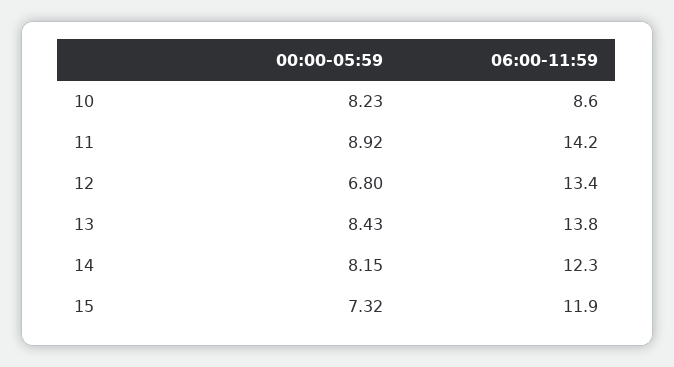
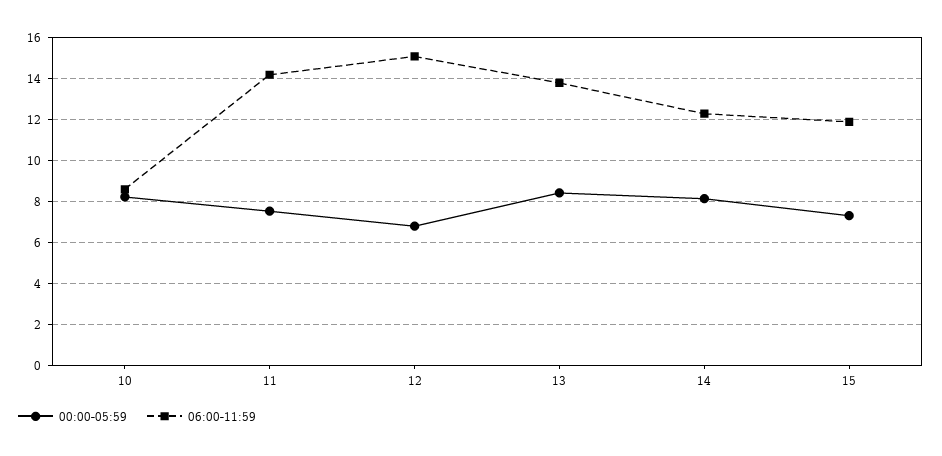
00:00-05:59, 11: 8.92 -> 7.5
06:00-11:59, 12: 13.4 -> 15

